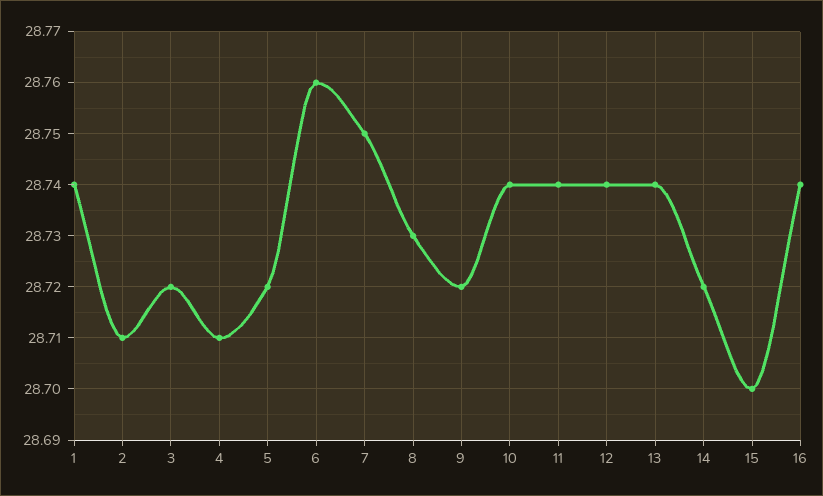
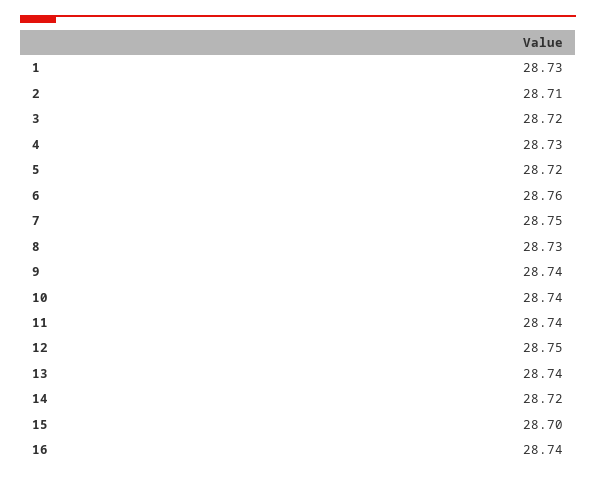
1: 28.74 -> 28.73
4: 28.71 -> 28.73
9: 28.72 -> 28.74
12: 28.74 -> 28.75

